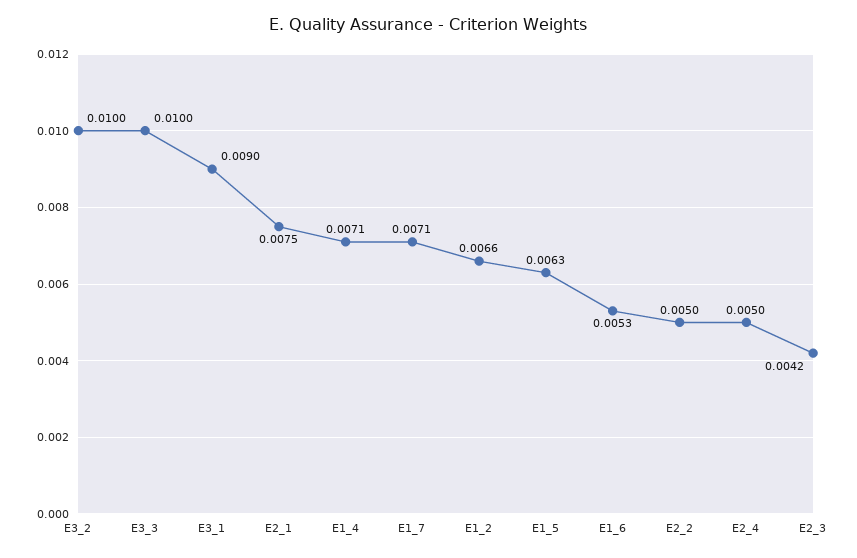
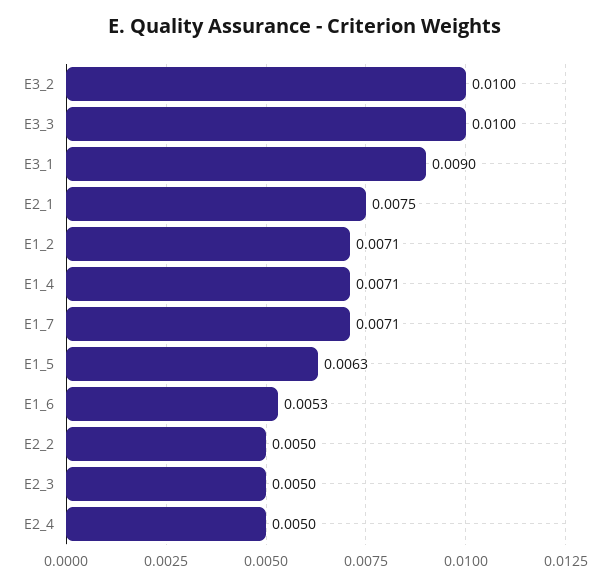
E1_2: 0.0066 -> 0.0071
E2_3: 0.0042 -> 0.005

